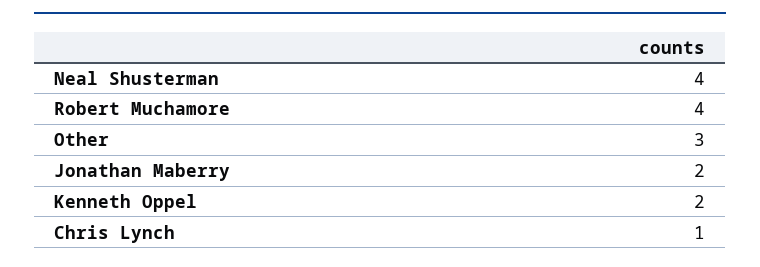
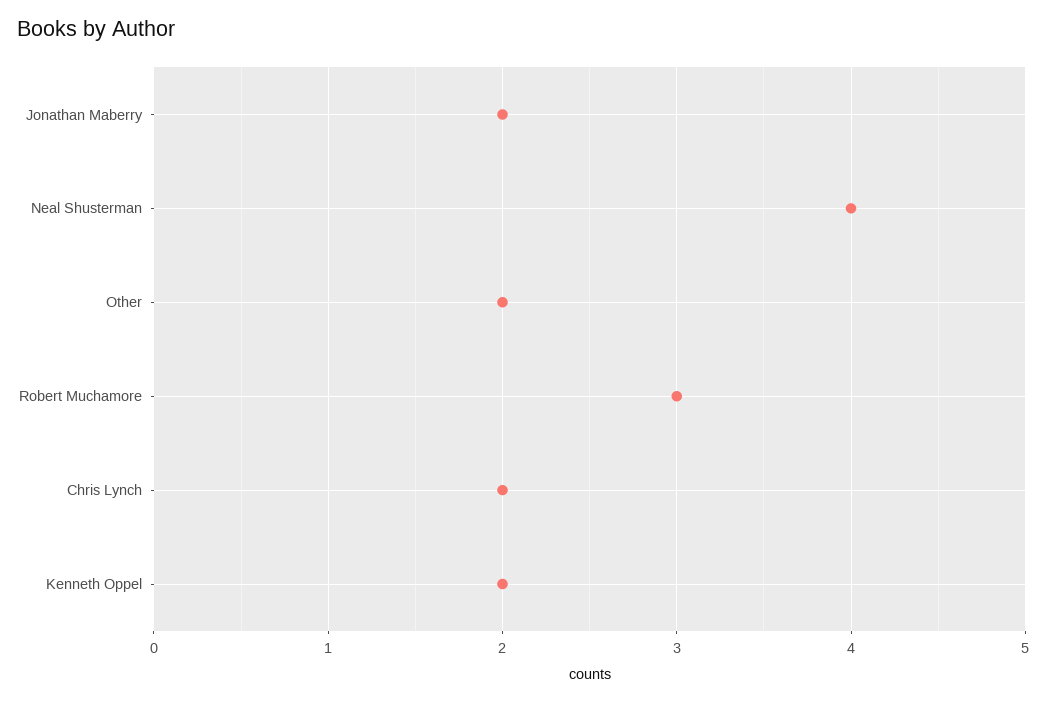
Robert Muchamore: 4 -> 3
Other: 3 -> 2
Chris Lynch: 1 -> 2

